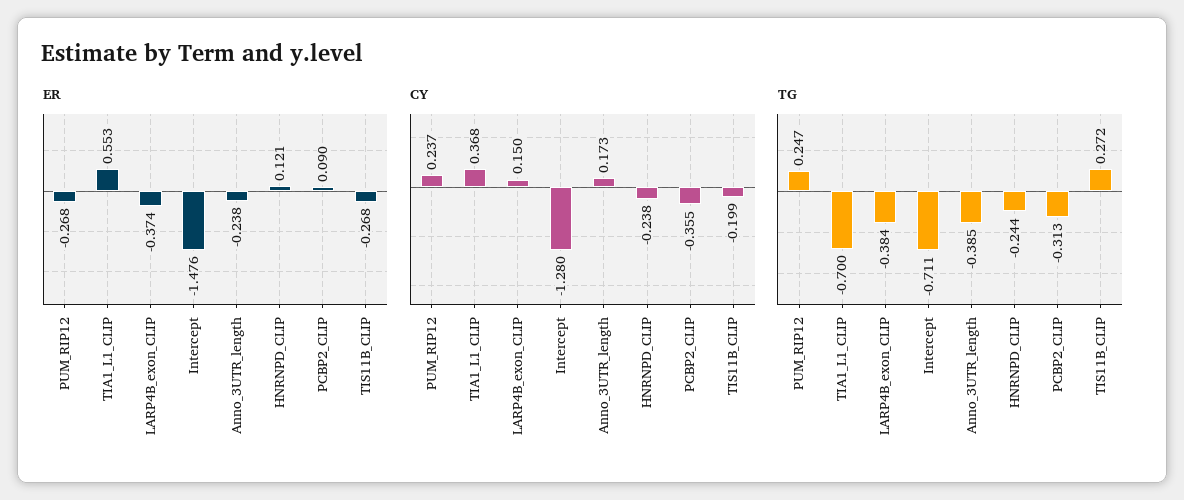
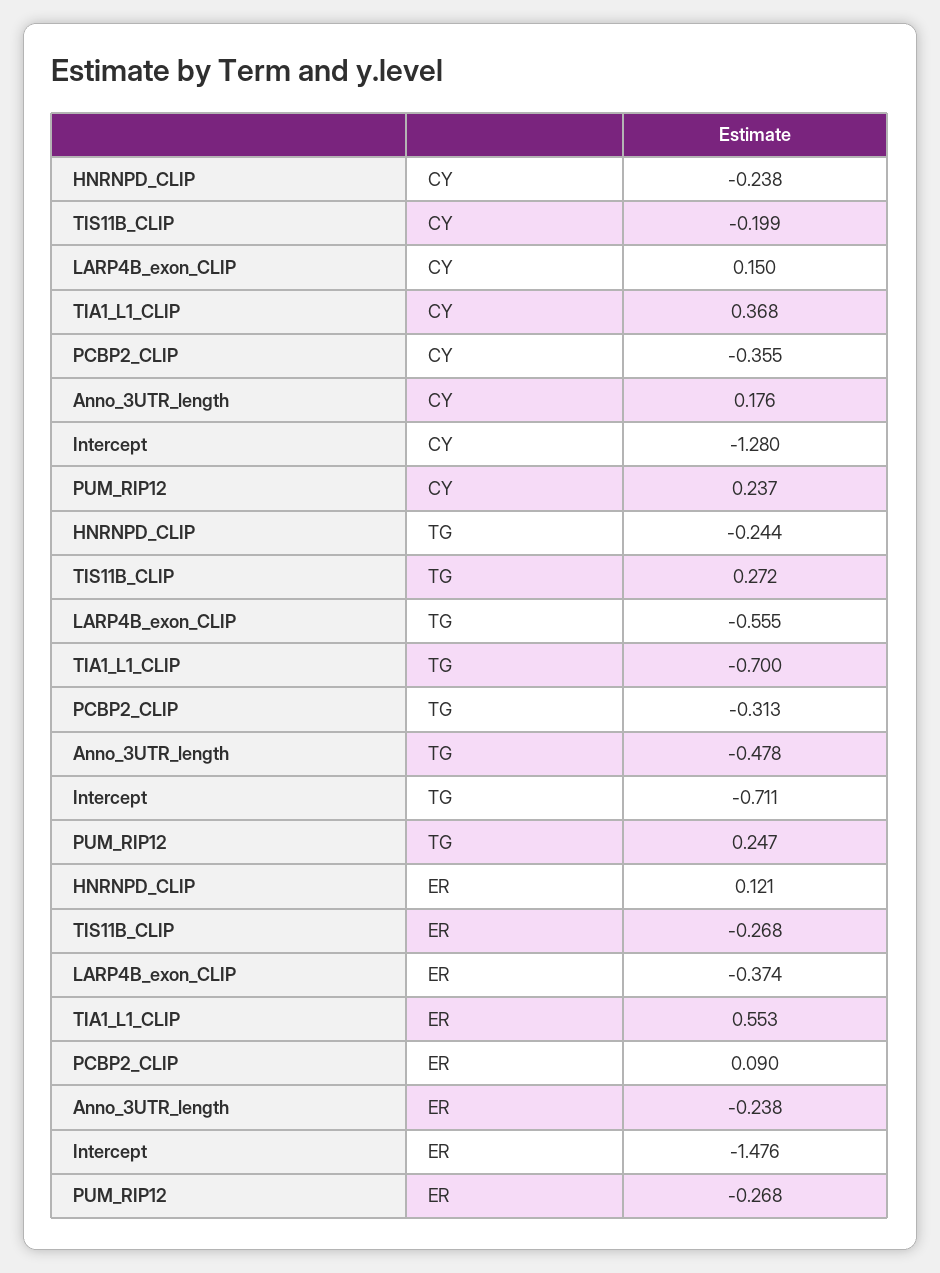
CY, Anno_3UTR_length: 0.173 -> 0.176
TG, LARP4B_exon_CLIP: -0.384 -> -0.555
TG, Anno_3UTR_length: -0.385 -> -0.478

